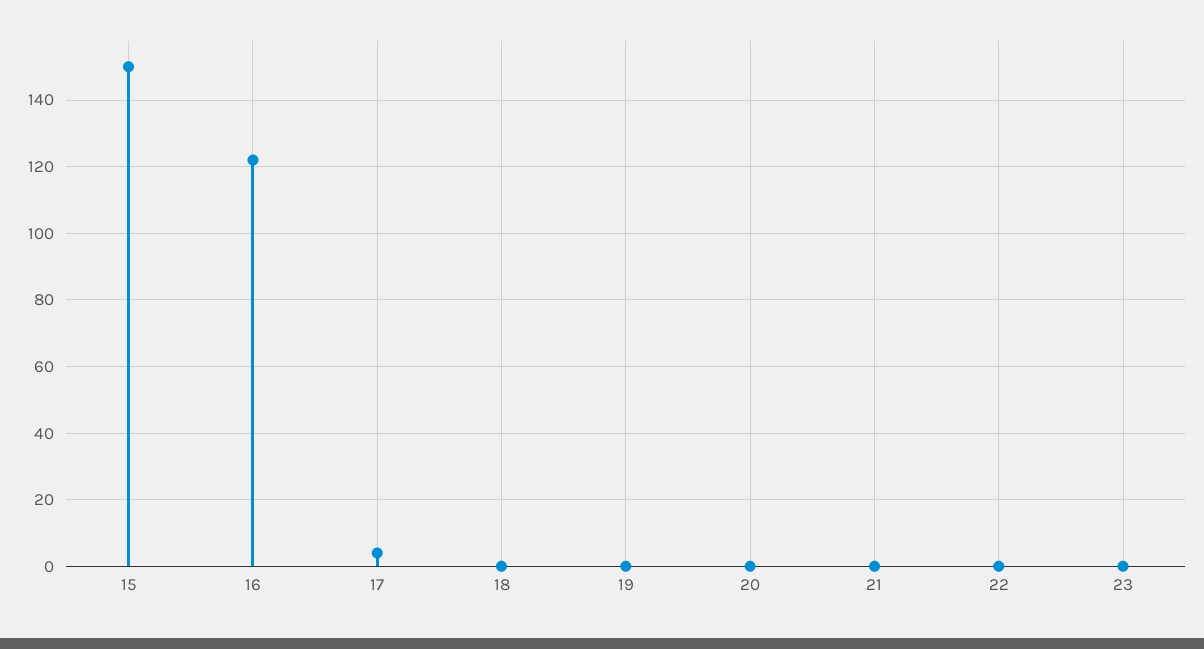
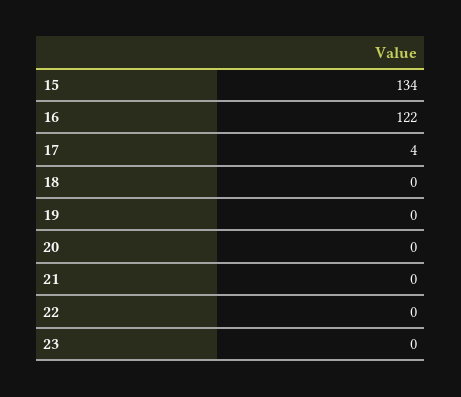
15: 150 -> 134

